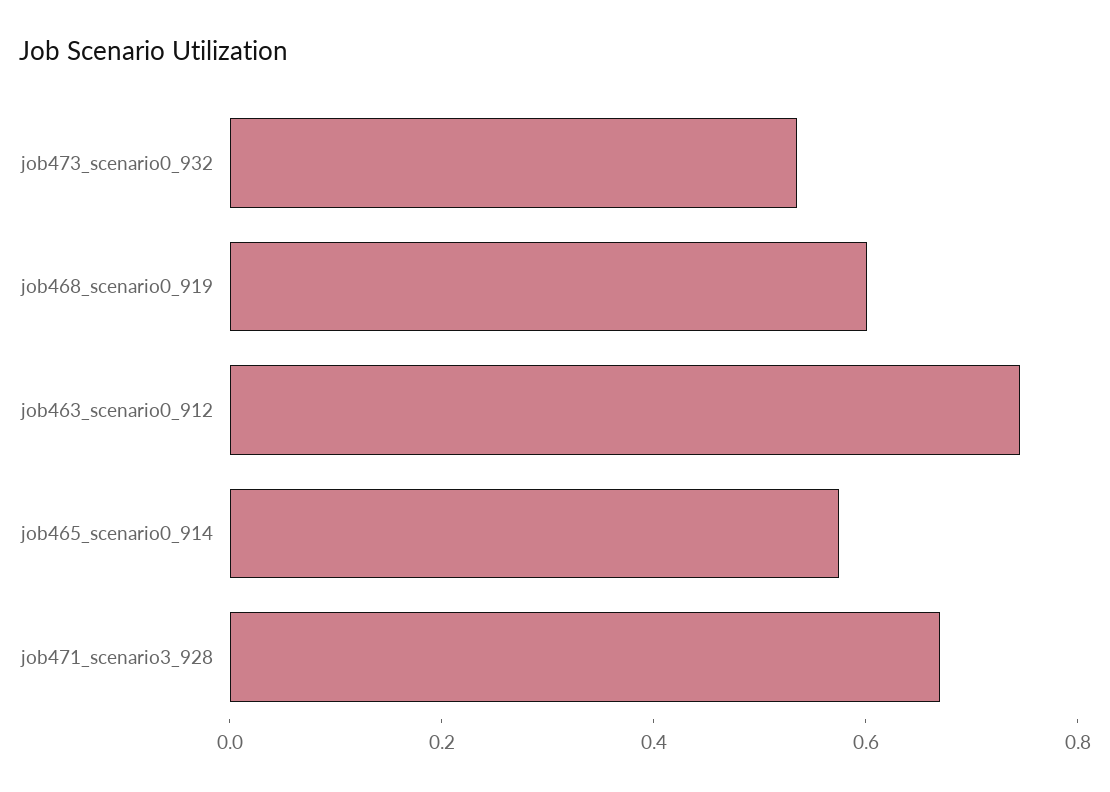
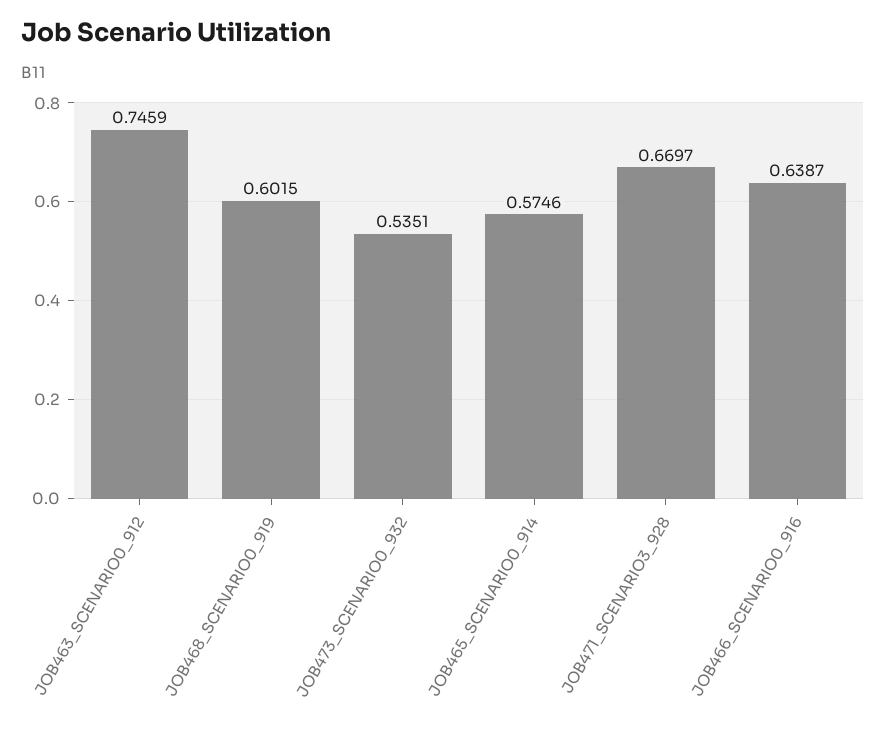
JOB466_SCENARIO0_916: none -> 0.6387

